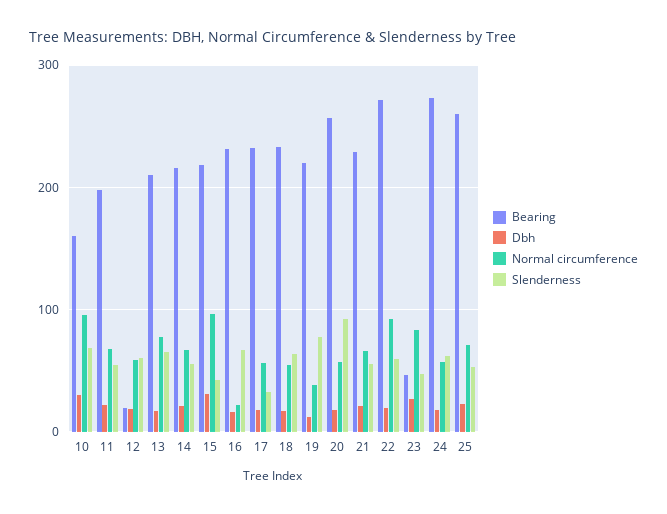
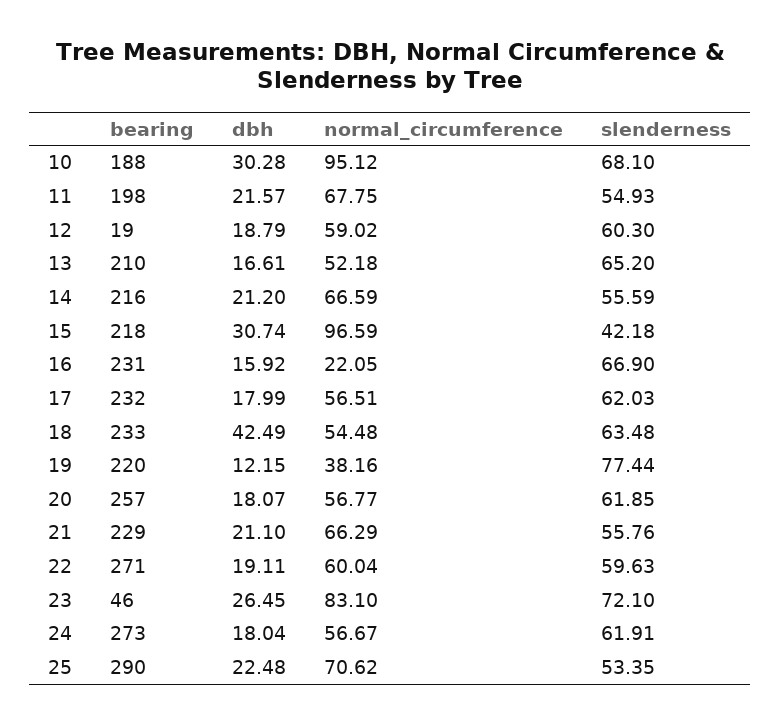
Bearing, 10: 160 -> 188
Normal circumference, 13: 80 -> 52.18
Slenderness, 17: 30 -> 62.03
Dbh, 18: 20 -> 42.49
Slenderness, 20: 90 -> 61.85
Normal circumference, 22: 90 -> 60.04
Slenderness, 23: 50 -> 72.1
Bearing, 25: 260 -> 290

